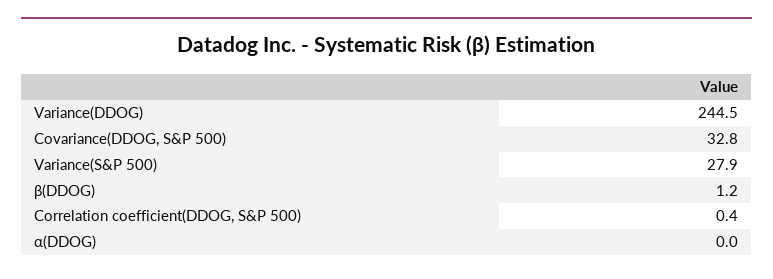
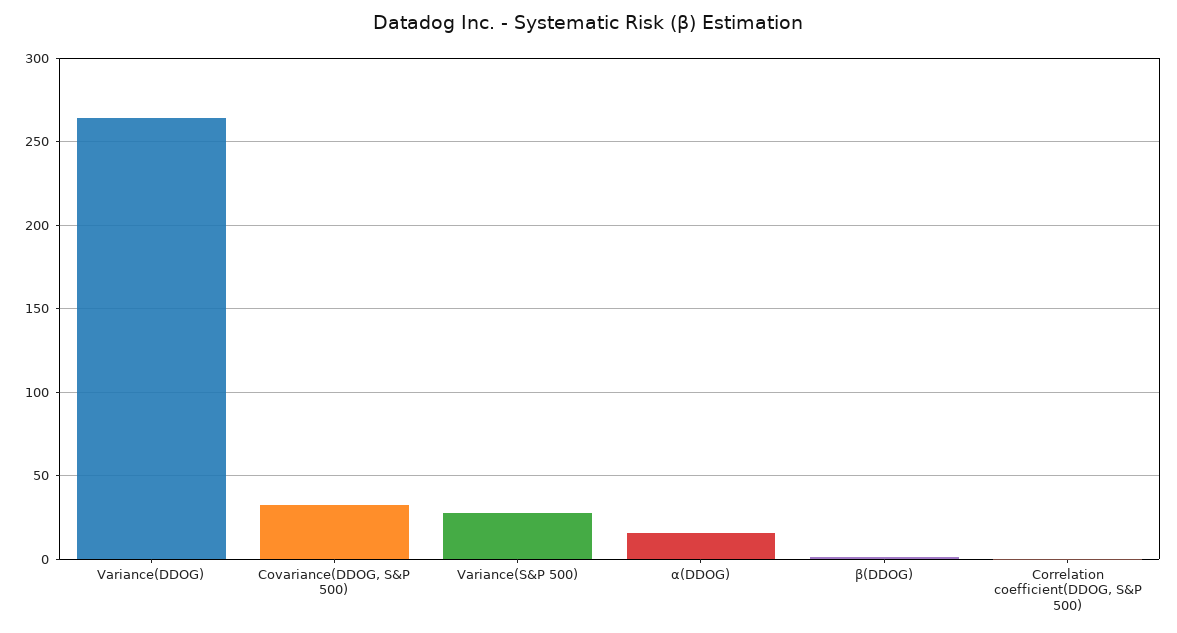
Variance(DDOG): 244.5 -> 265
α(DDOG): 0 -> 15

